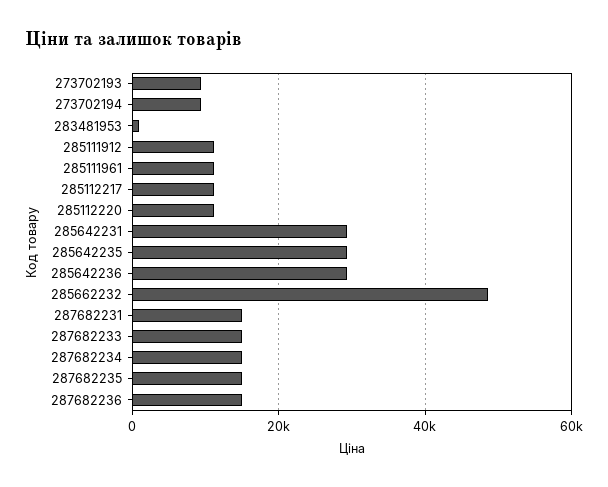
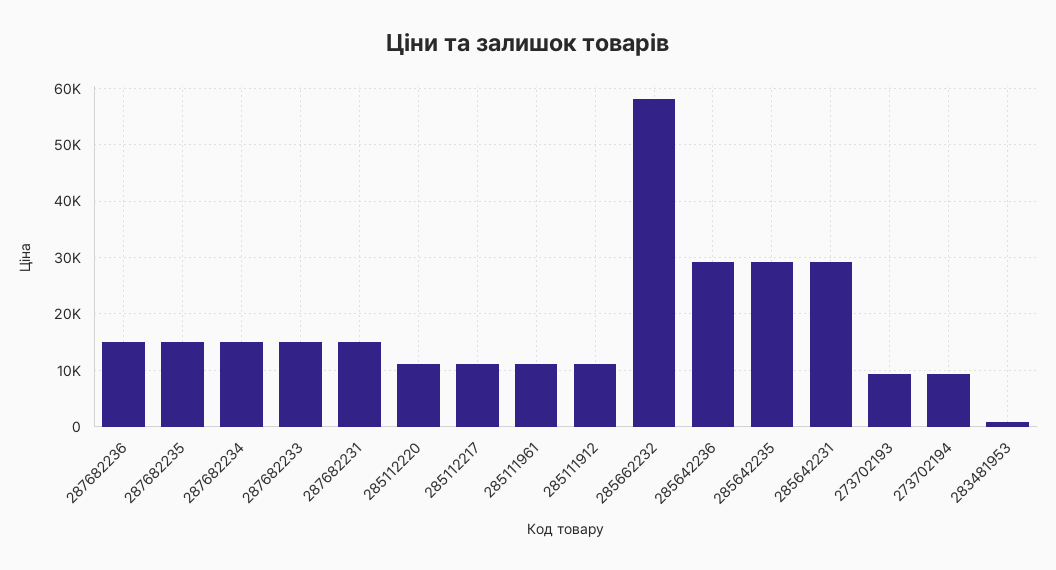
285662232: 48000 -> 58000

